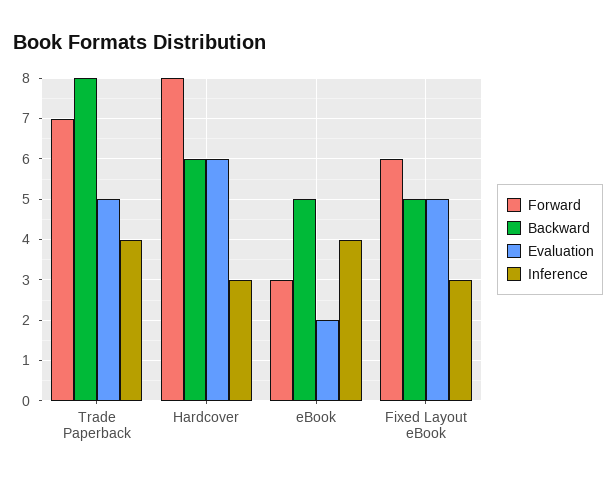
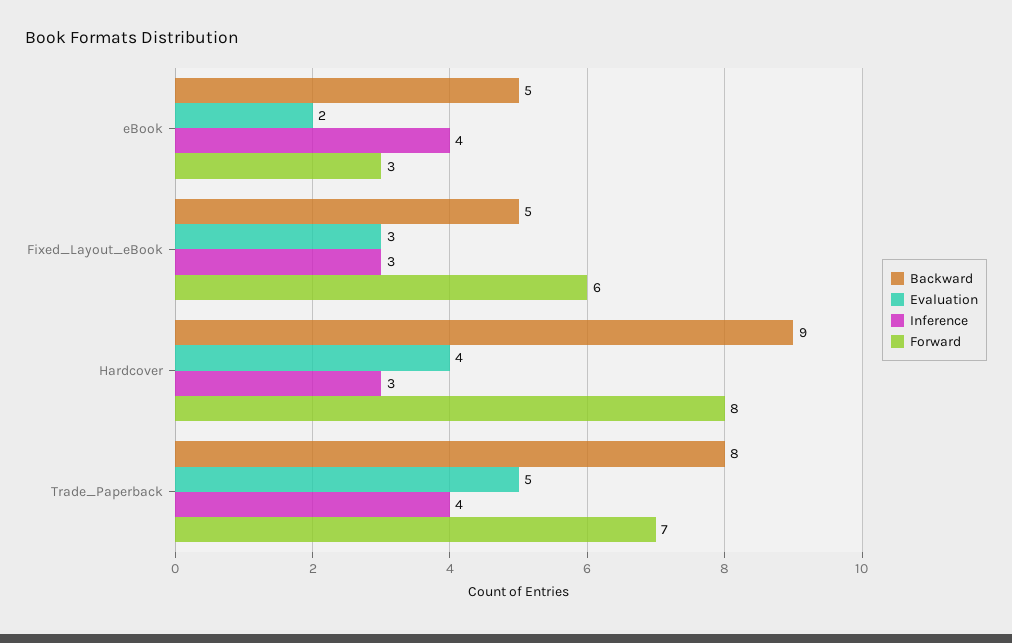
Backward, Hardcover: 6 -> 9
Evaluation, Hardcover: 6 -> 4
Evaluation, Fixed Layout eBook: 5 -> 3

